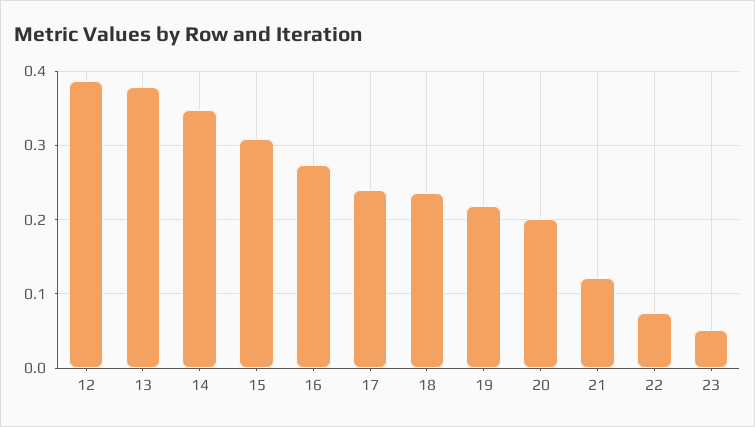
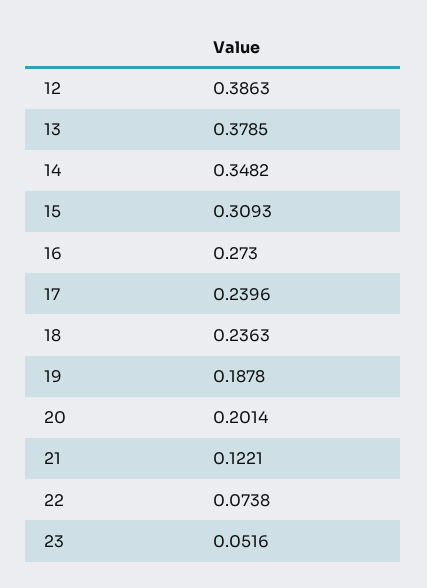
19: 0.22 -> 0.1878

